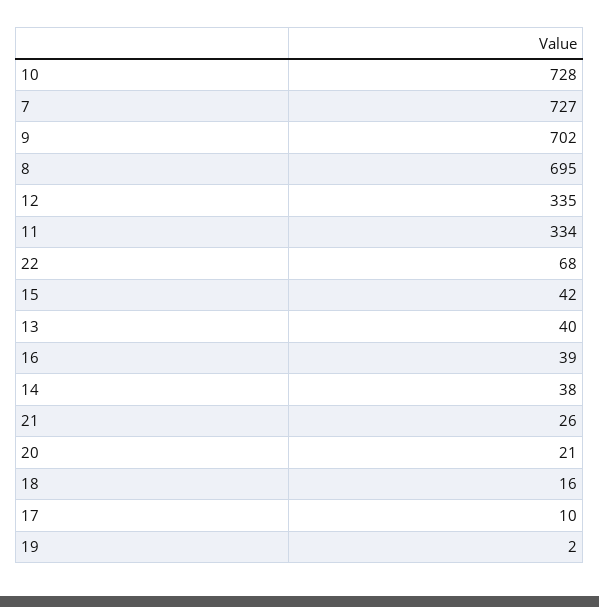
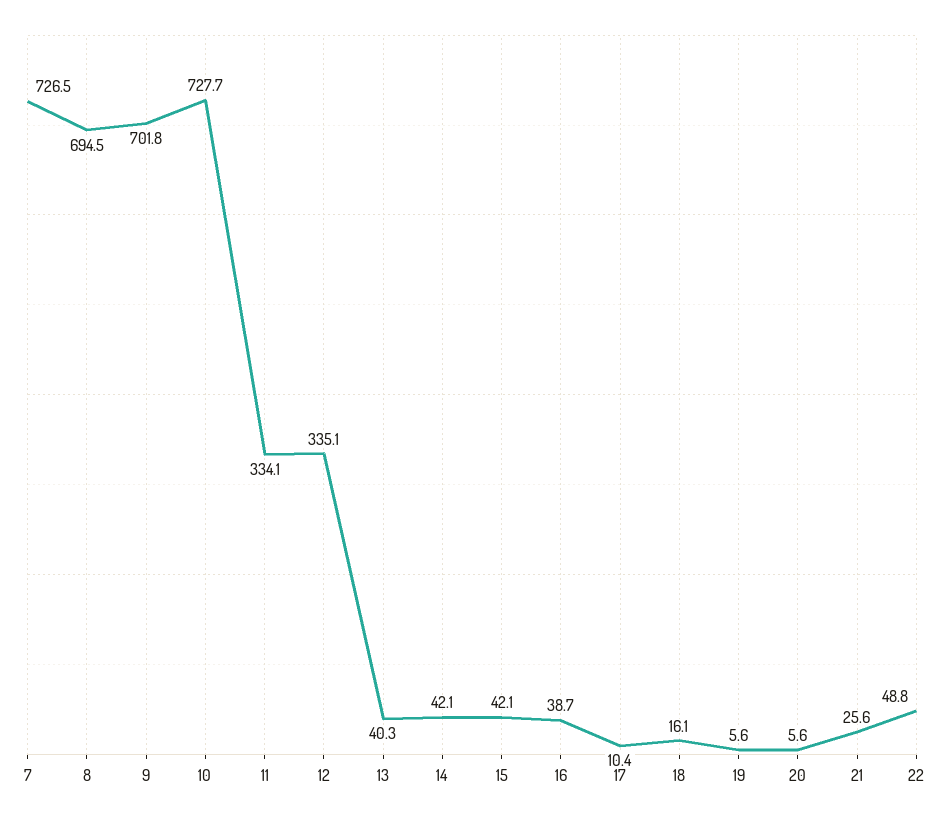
22: 68 -> 48.8
14: 38 -> 42.1
20: 21 -> 5.6
19: 2 -> 5.6

